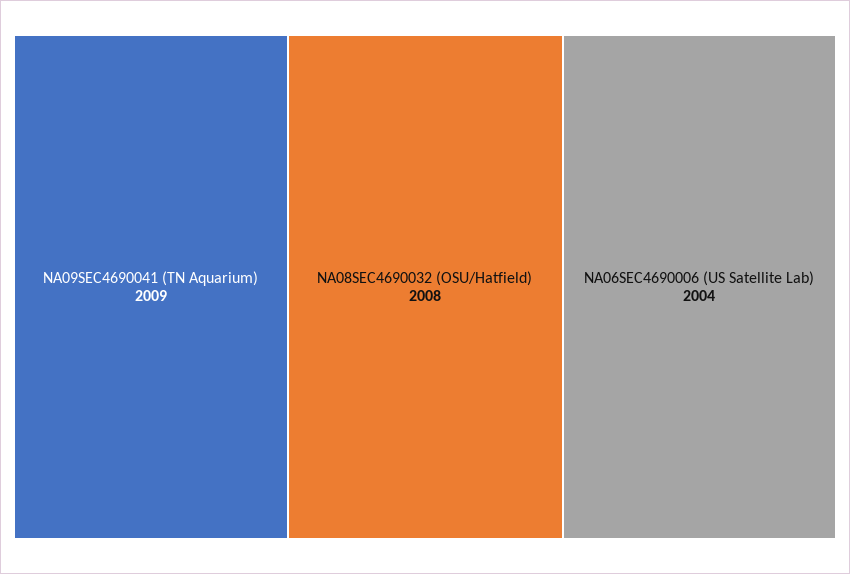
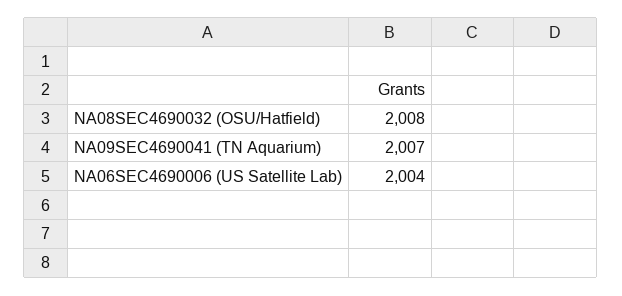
NA09SEC4690041 (TN Aquarium): 2009 -> 2007

